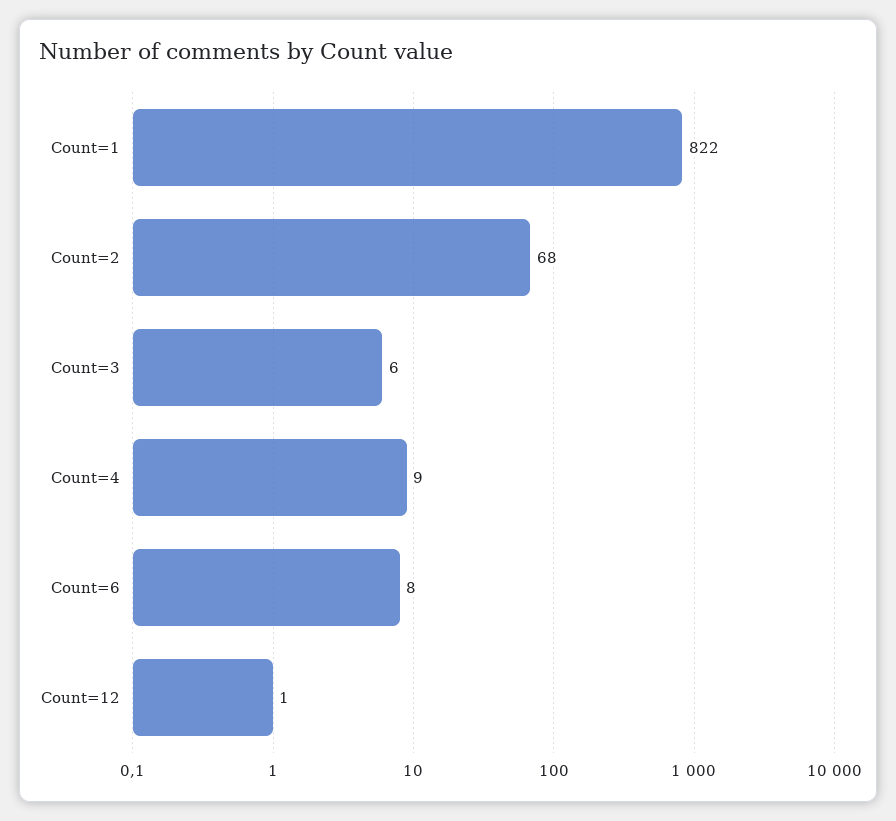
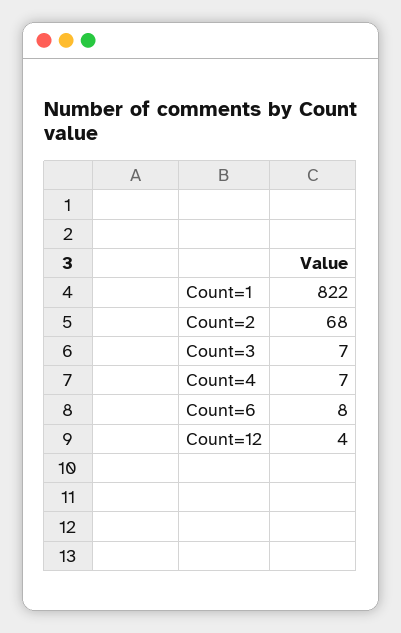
Count=3: 6 -> 7
Count=4: 9 -> 7
Count=12: 1 -> 4

